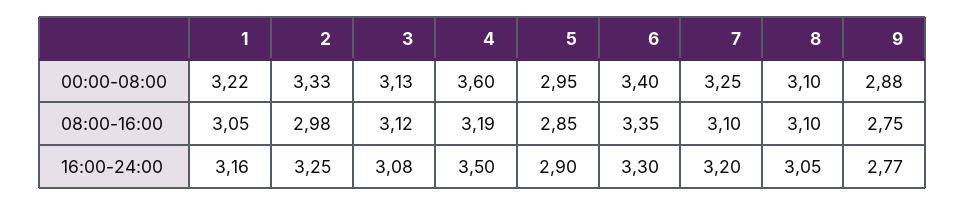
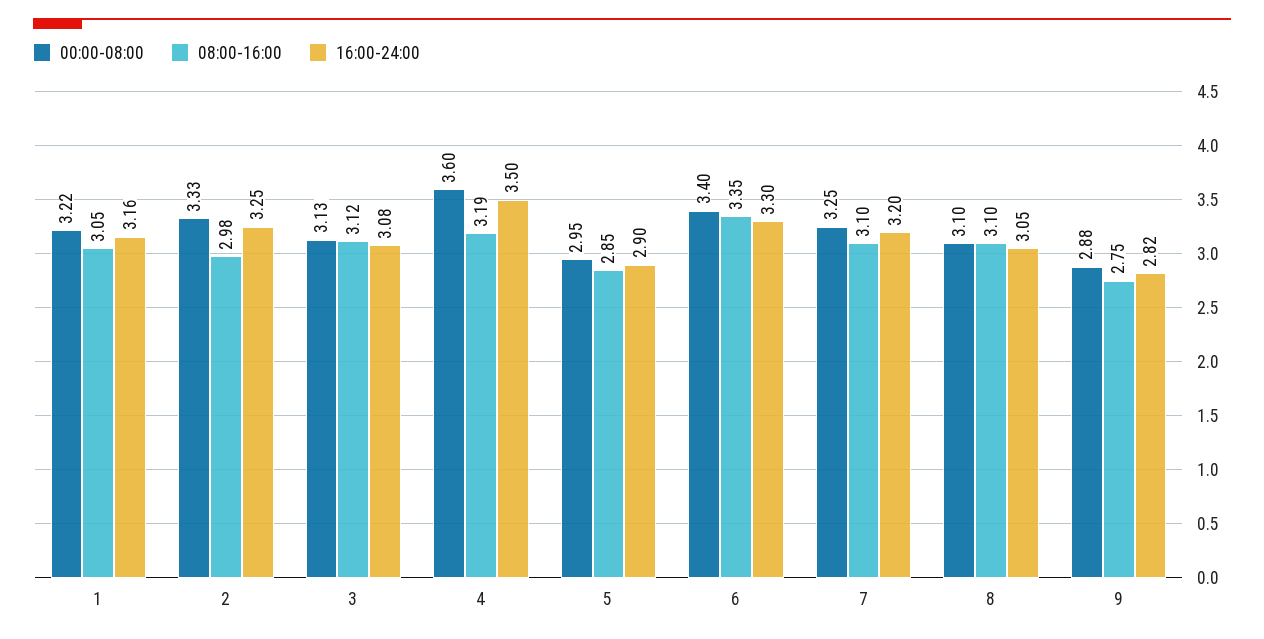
16:00-24:00, 9: 2.77 -> 2.82

